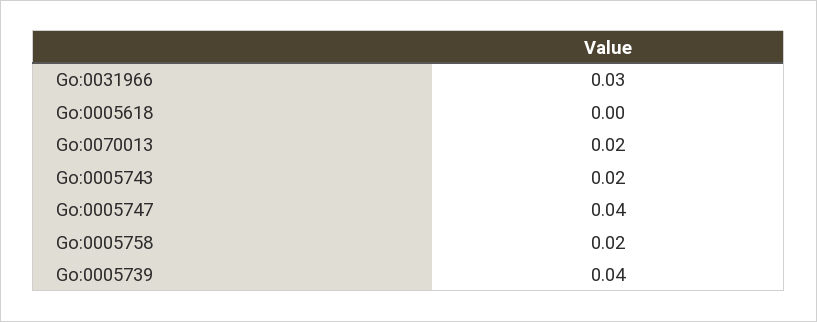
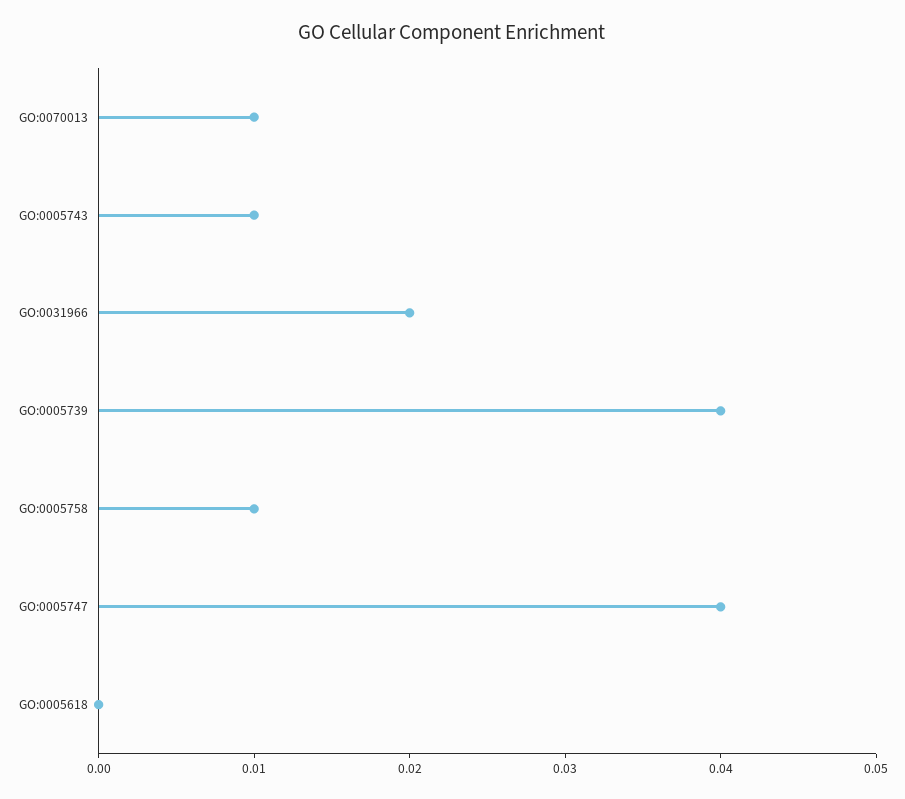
Go:0031966: 0.03 -> 0.02
Go:0070013: 0.02 -> 0.01
Go:0005743: 0.02 -> 0.01
Go:0005758: 0.02 -> 0.01

